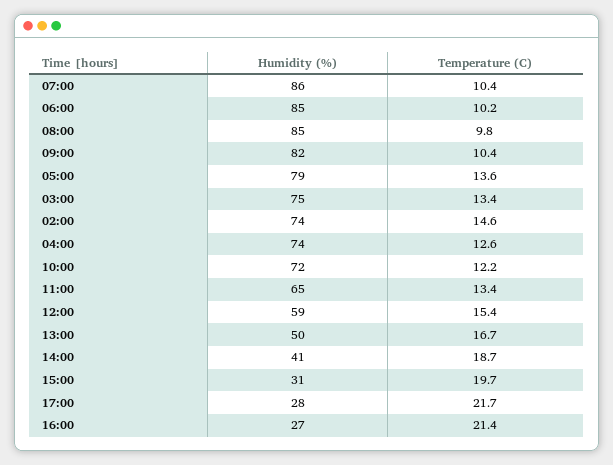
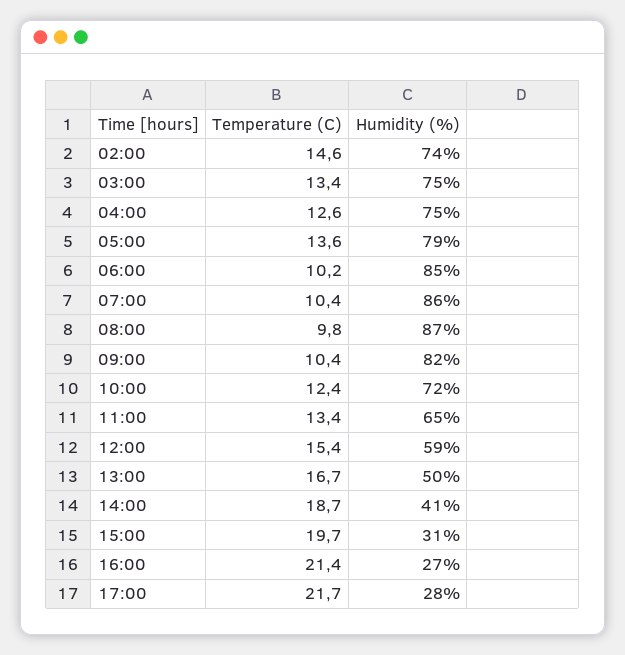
Humidity (%), 08:00: 85 -> 87
Humidity (%), 04:00: 74 -> 75
Temperature (C), 10:00: 12.2 -> 12.4

